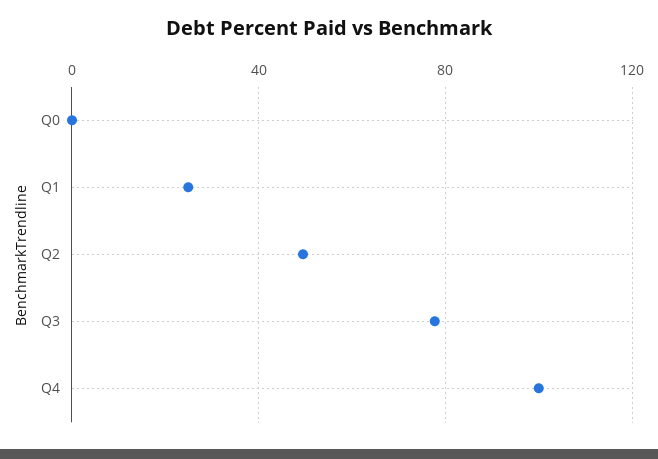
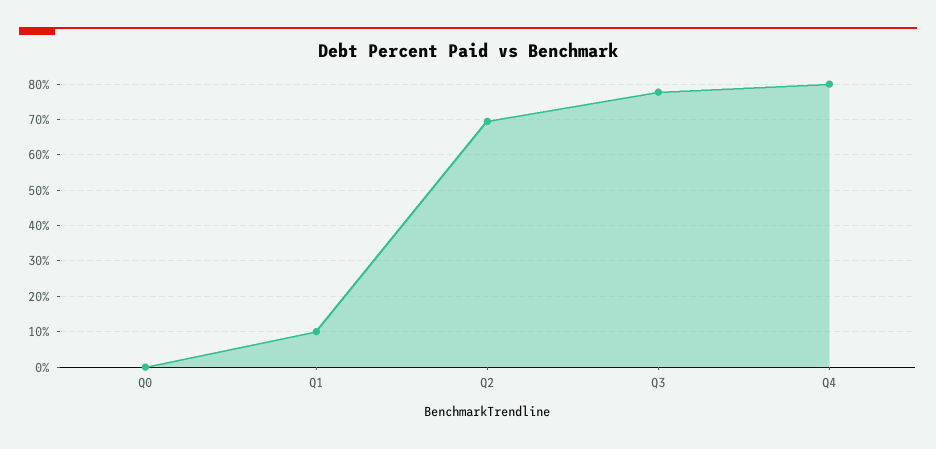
Q1: 25 -> 10
Q2: 50 -> 70
Q4: 100 -> 80

